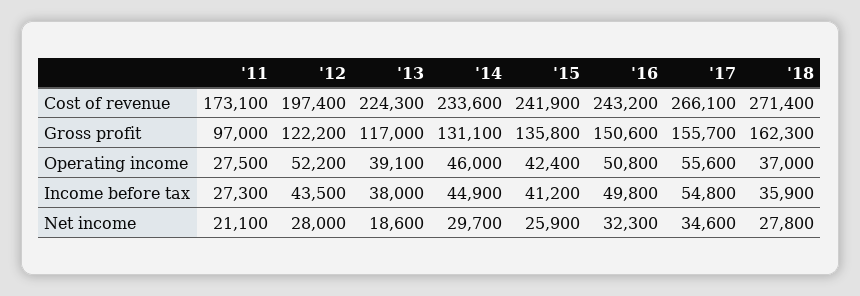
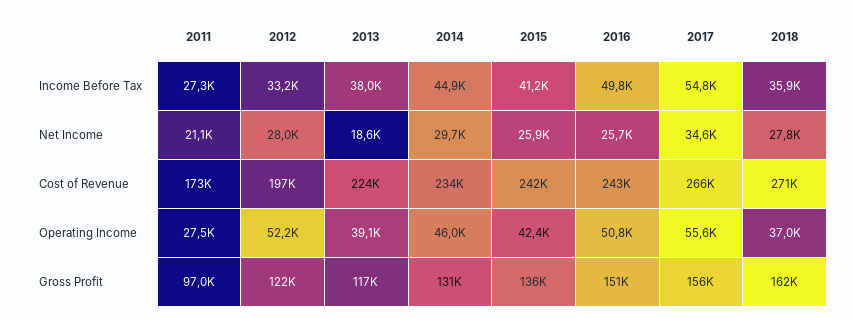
'12, Income before tax: 43500 -> 33200
'16, Net income: 32300 -> 25700

